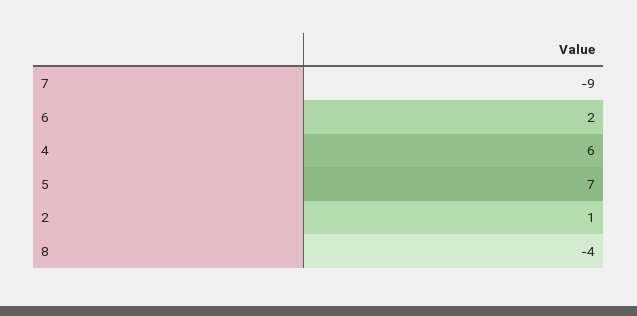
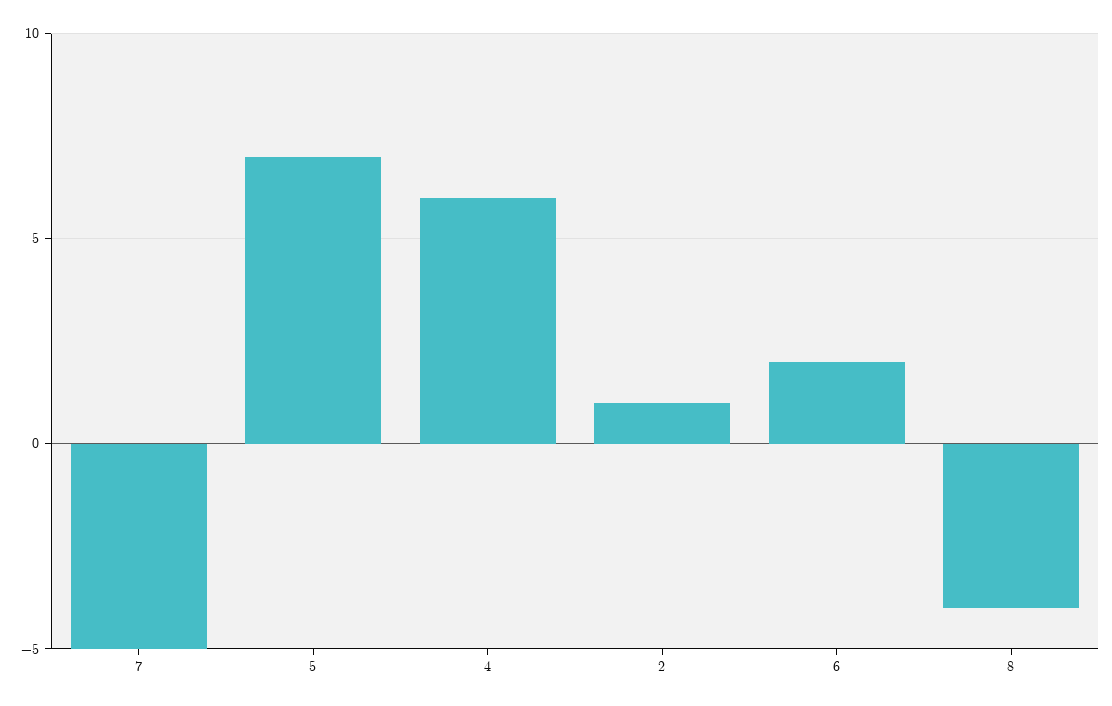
7: -9 -> -5

